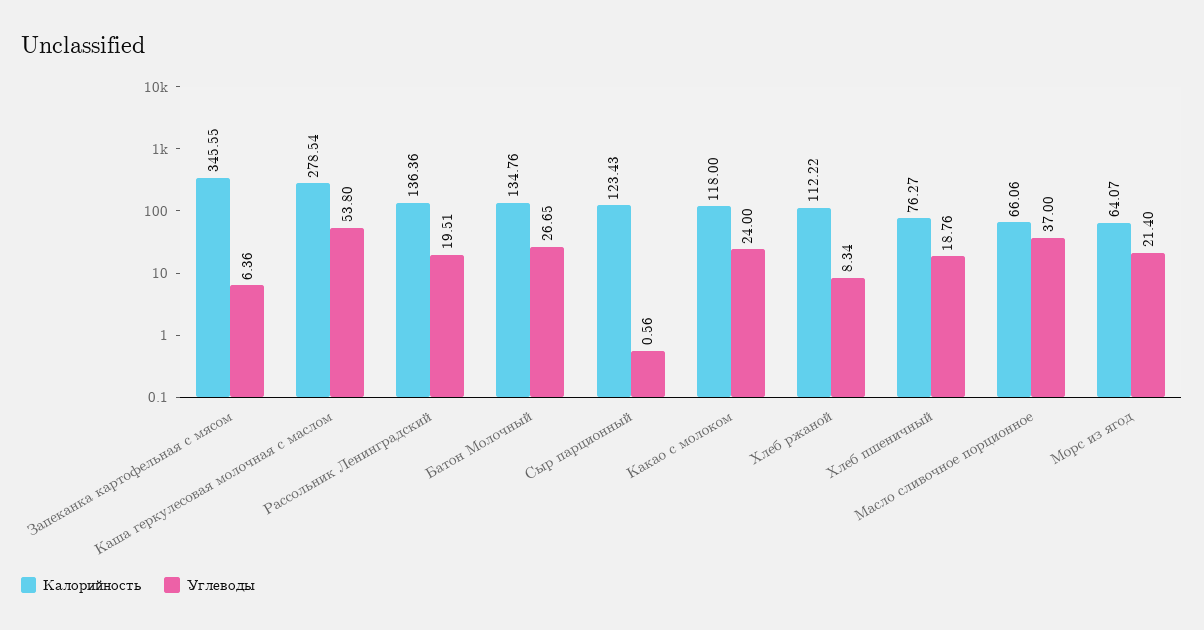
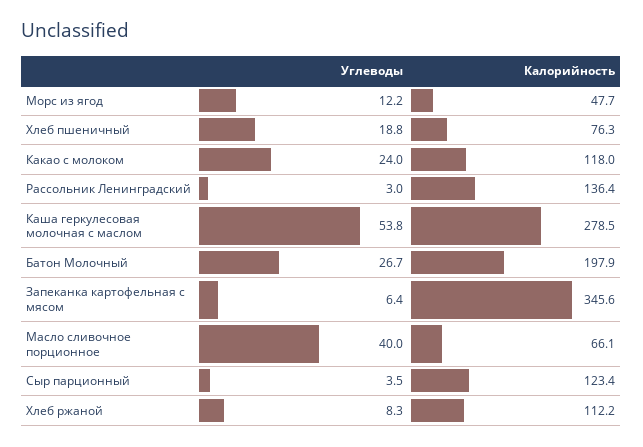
Углеводы, Рассольник Ленинградский: 19.51 -> 3
Калорийность, Батон Молочный: 134.76 -> 197.9
Углеводы, Сыр парционный: 0.56 -> 3.5
Углеводы, Масло сливочное порционное: 37 -> 40
Калорийность, Морс из ягод: 64.07 -> 47.7
Углеводы, Морс из ягод: 21.4 -> 12.2

